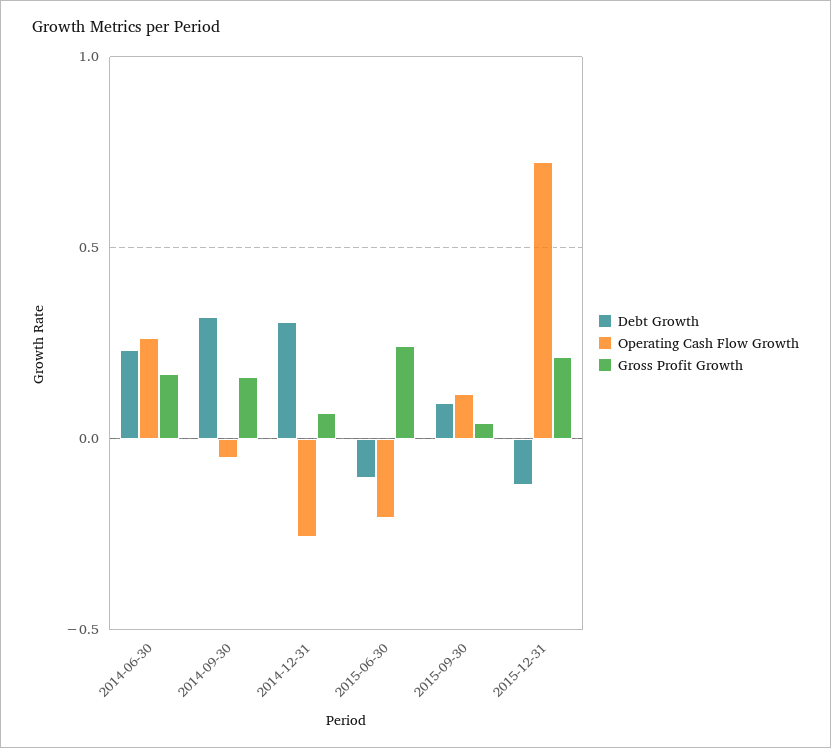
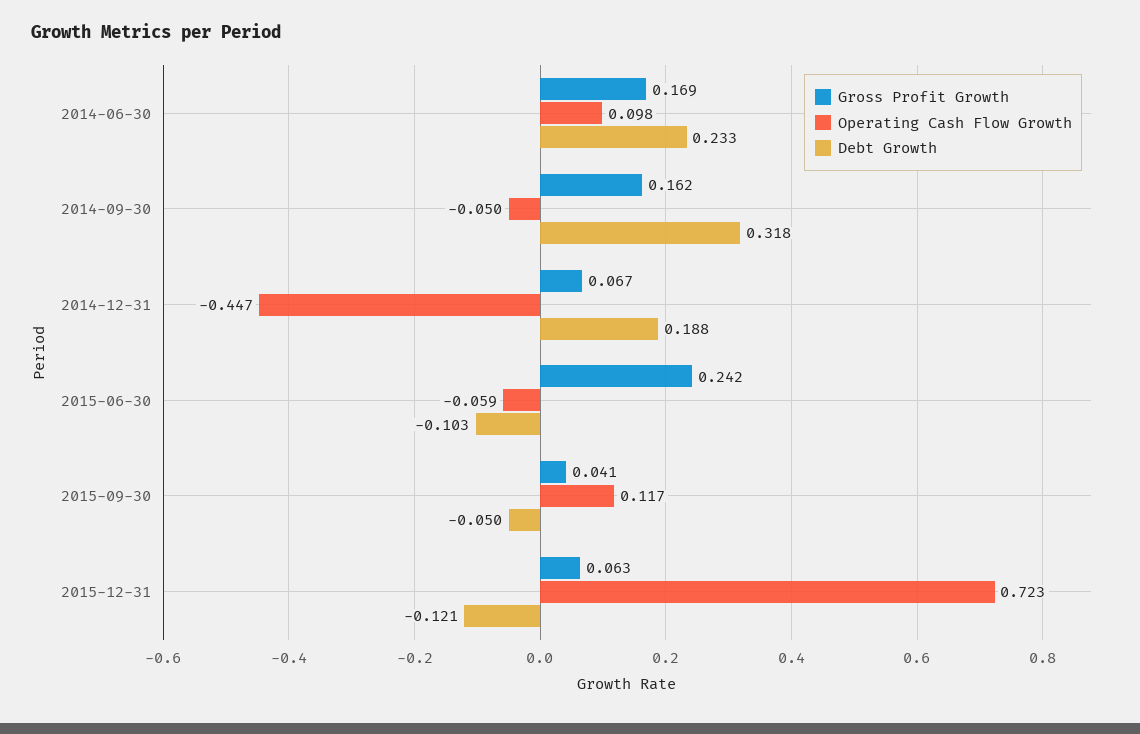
Operating Cash Flow Growth, 2014-06-30: 0.25 -> 0.098
Debt Growth, 2014-12-31: 0.3 -> 0.188
Operating Cash Flow Growth, 2014-12-31: -0.25 -> -0.447
Operating Cash Flow Growth, 2015-06-30: -0.2 -> -0.059
Debt Growth, 2015-09-30: 0.1 -> -0.05
Gross Profit Growth, 2015-12-31: 0.2 -> 0.063

